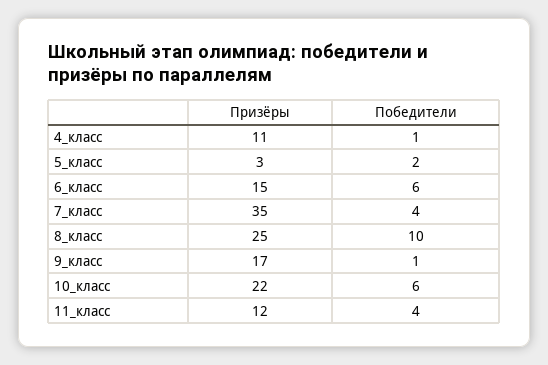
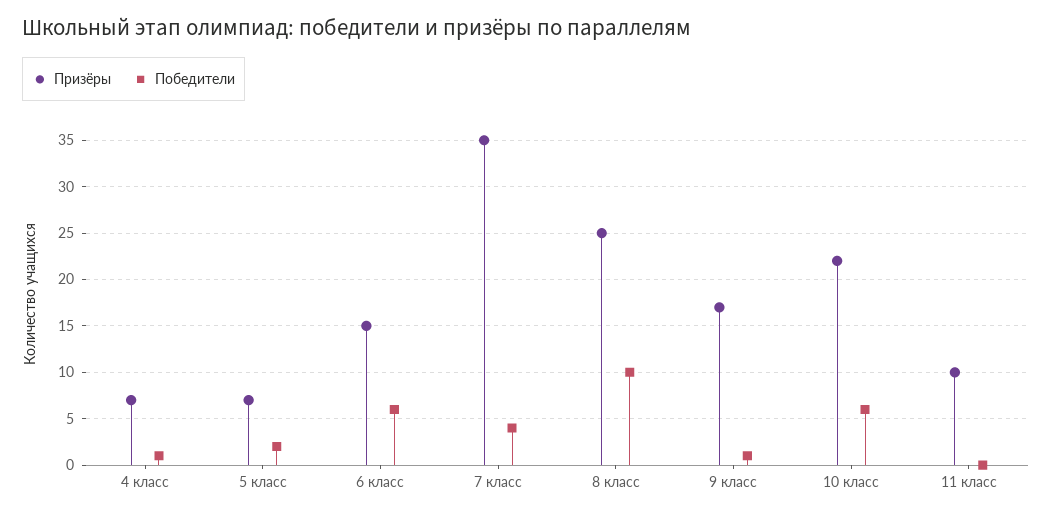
Призёры, 4_класс: 11 -> 7
Призёры, 5_класс: 3 -> 7
Призёры, 11_класс: 12 -> 10
Победители, 11_класс: 4 -> 0

